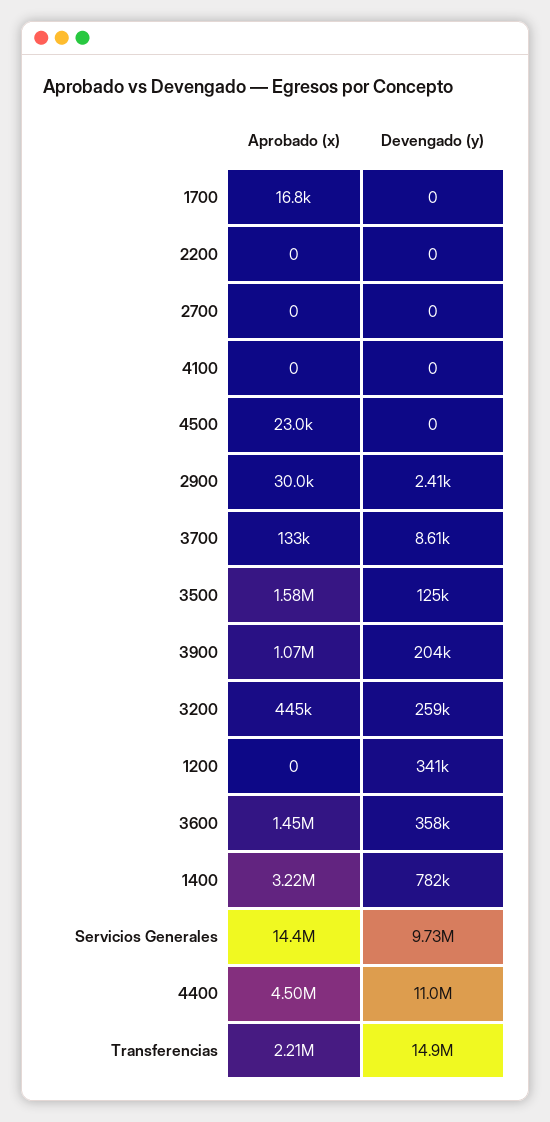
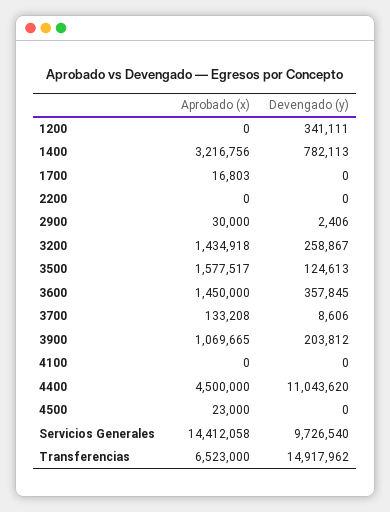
Aprobado (x), 2700: 0 -> none
Devengado (y), 2700: 0 -> none
Aprobado (x), 3200: 445000 -> 1434918
Aprobado (x), Transferencias: 2210000 -> 6523000

